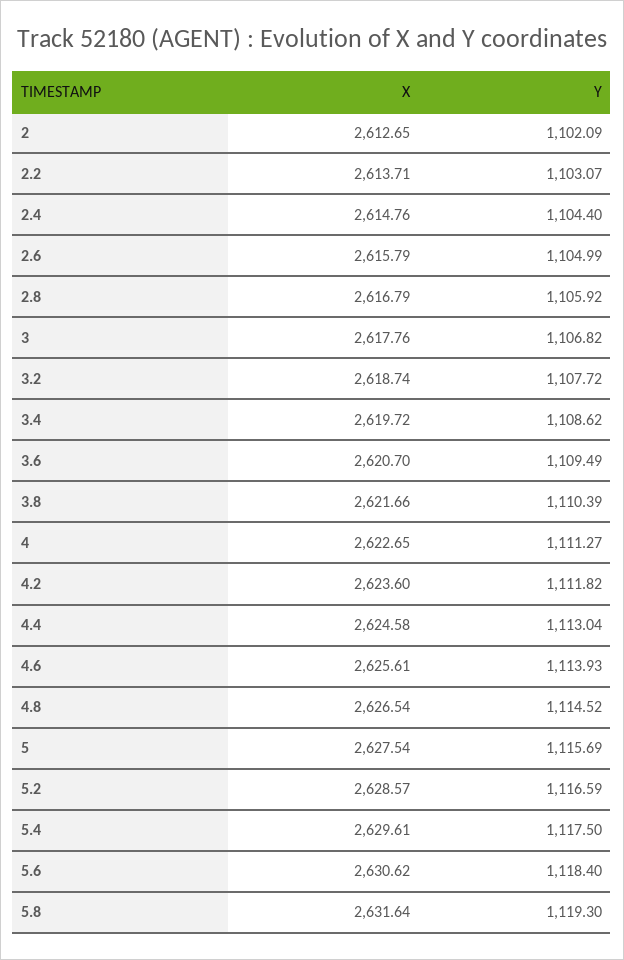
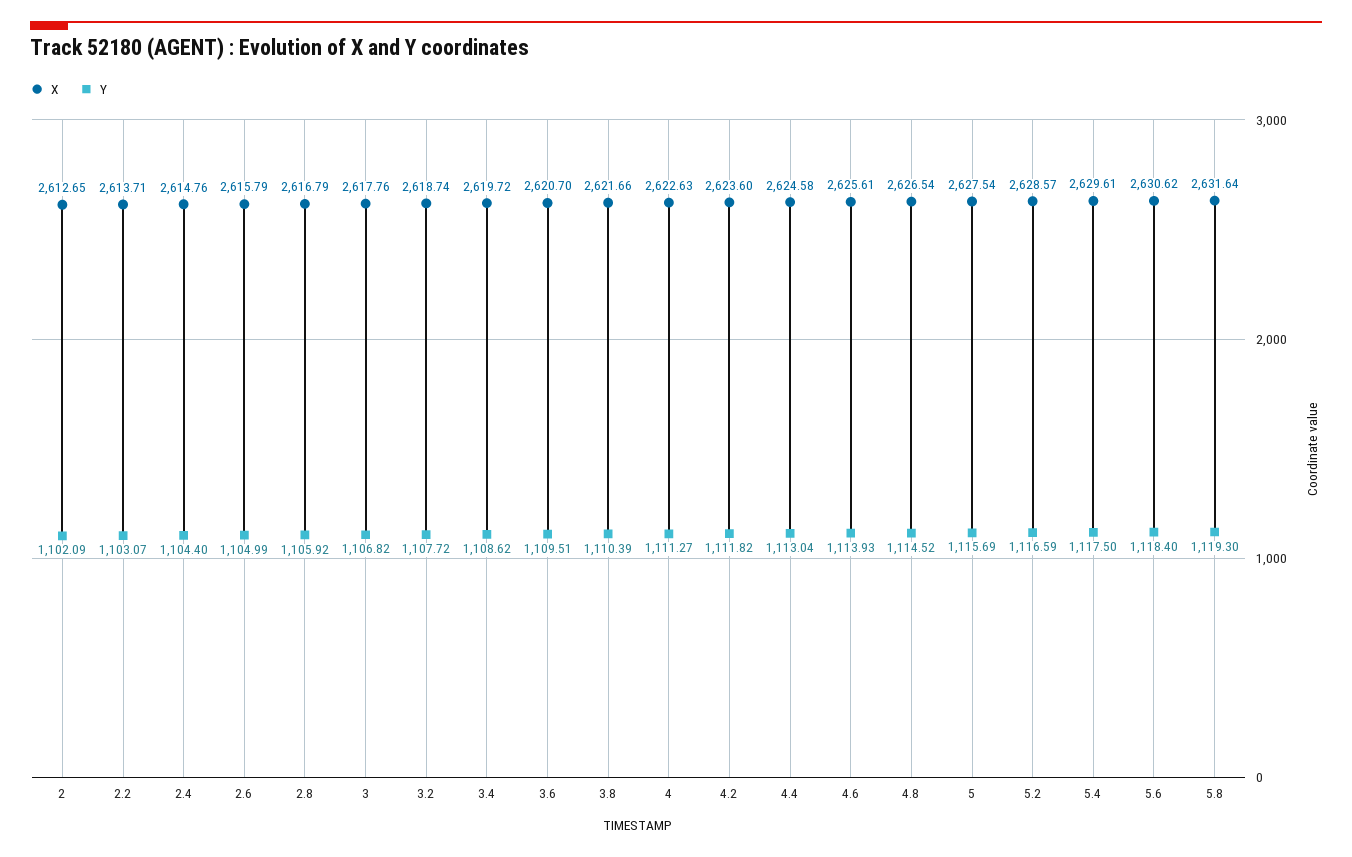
Y, 3.6: 1109.49 -> 1109.51
X, 4: 2622.65 -> 2622.63

